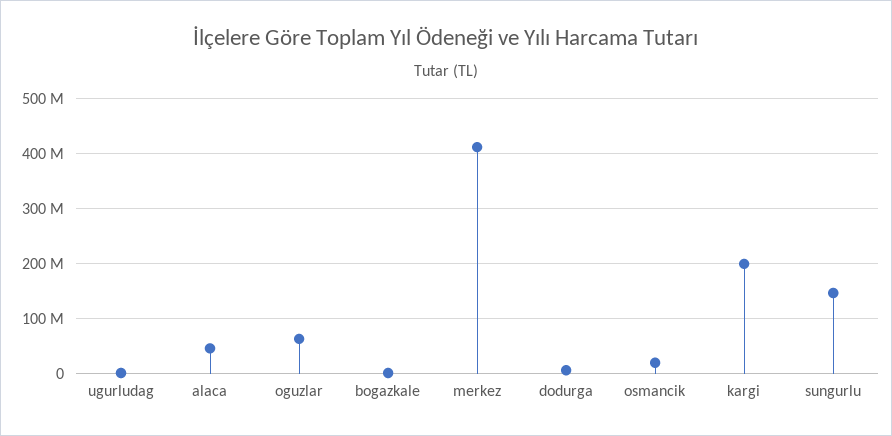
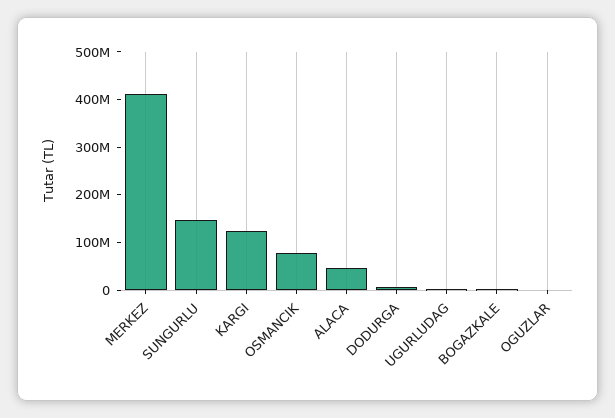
oguzlar: 60000000 -> 0
osmancik: 20000000 -> 80000000
kargi: 200000000 -> 120000000

